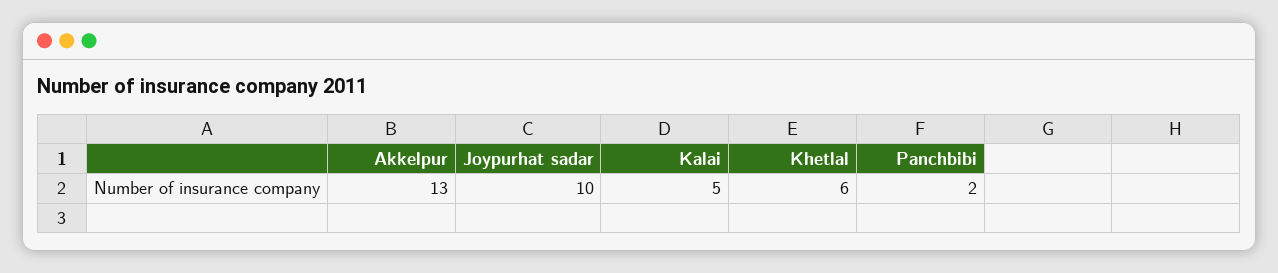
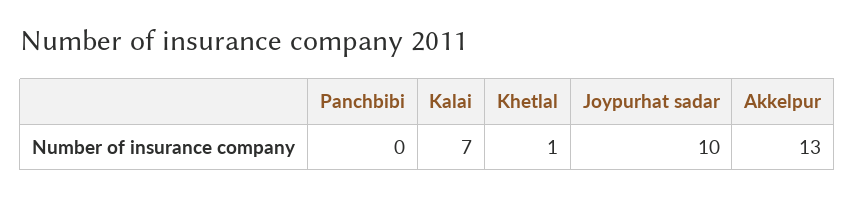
Kalai: 5 -> 7
Khetlal: 6 -> 1
Panchbibi: 2 -> 0

